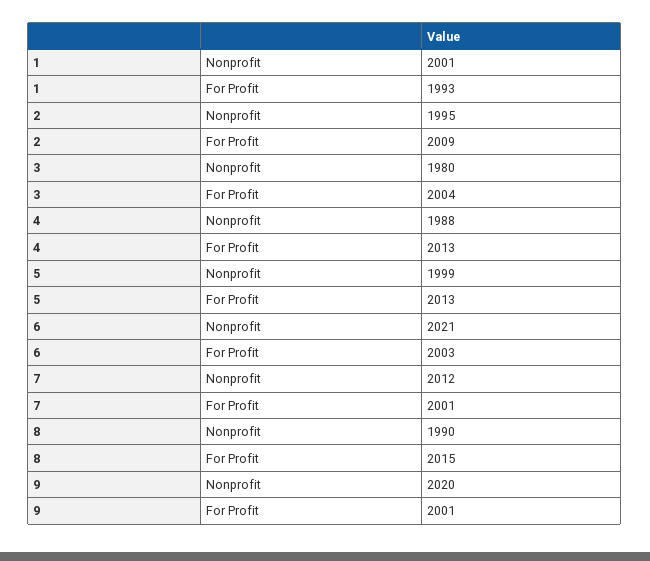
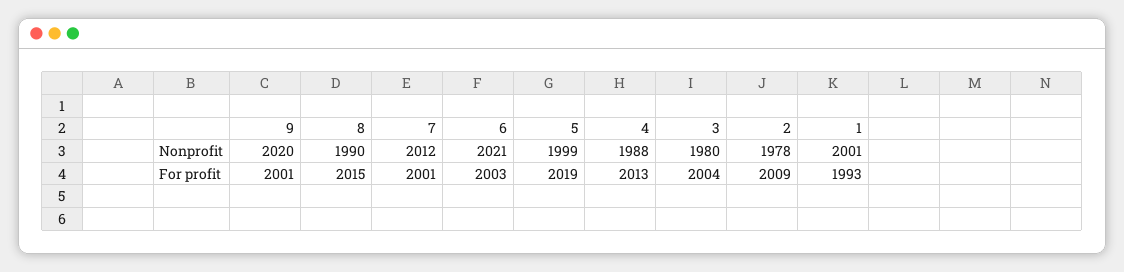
2, Nonprofit: 1995 -> 1978
5, For Profit: 2013 -> 2019

